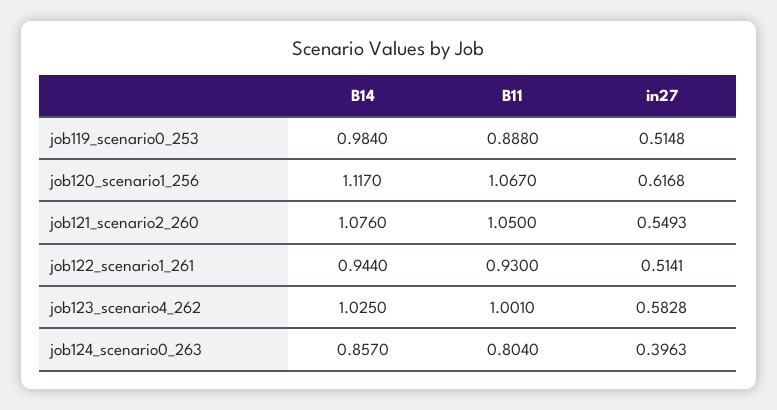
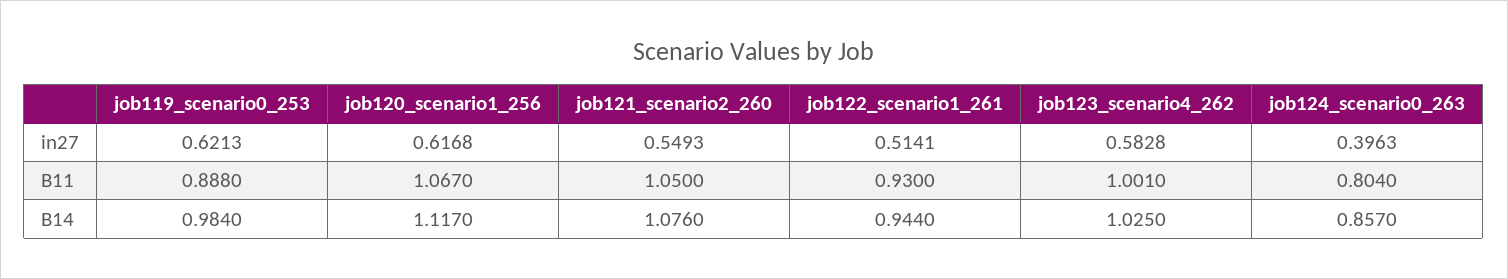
in27, job119_scenario0_253: 0.5148 -> 0.6213

